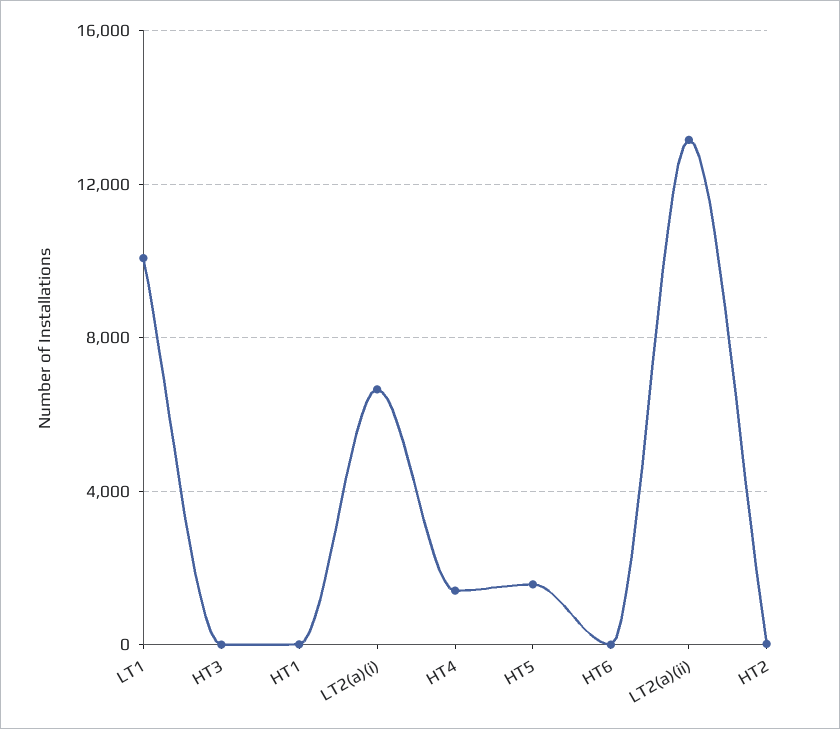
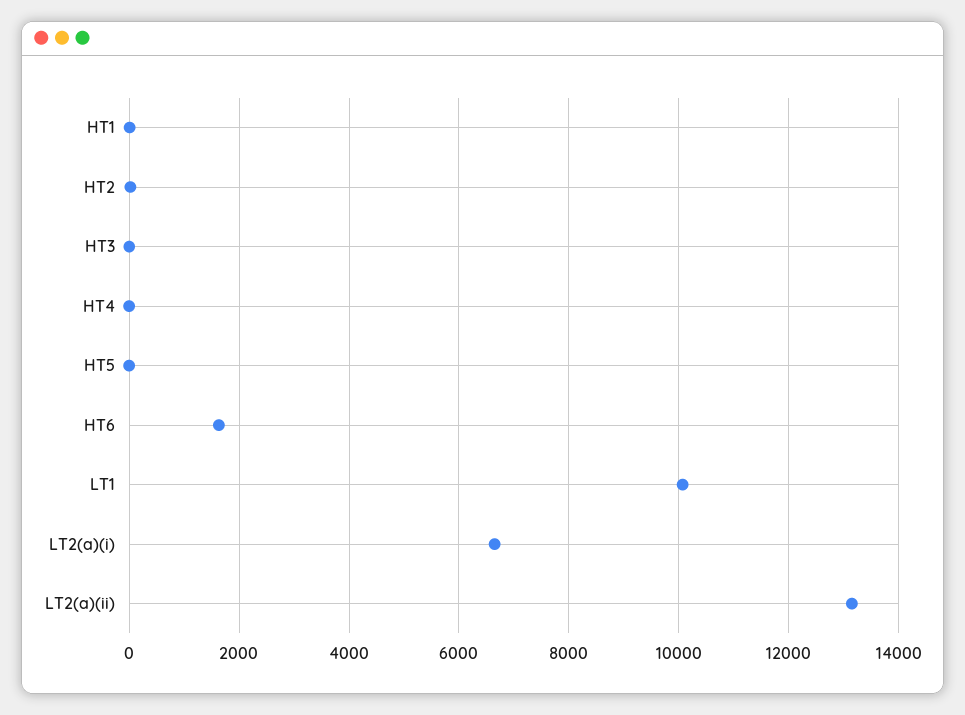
HT4: 1500 -> 0
HT5: 1500 -> 0
HT6: 0 -> 1600

